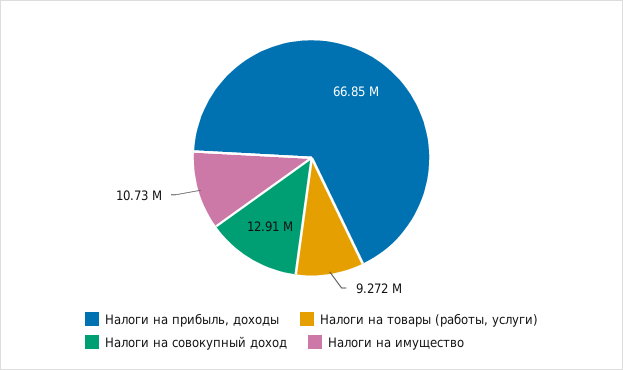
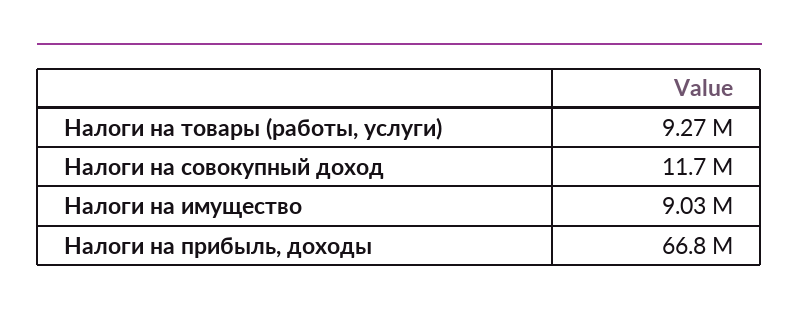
Налоги на совокупный доход: 12910000 -> 11700000
Налоги на имущество: 10730000 -> 9030000

